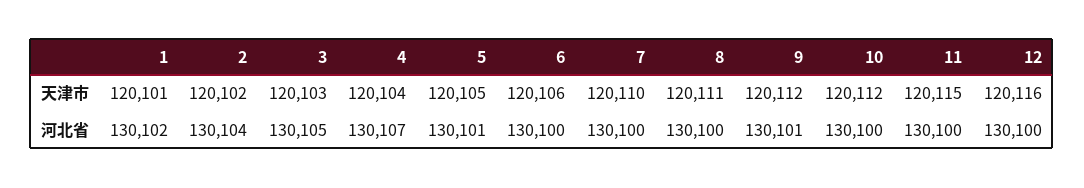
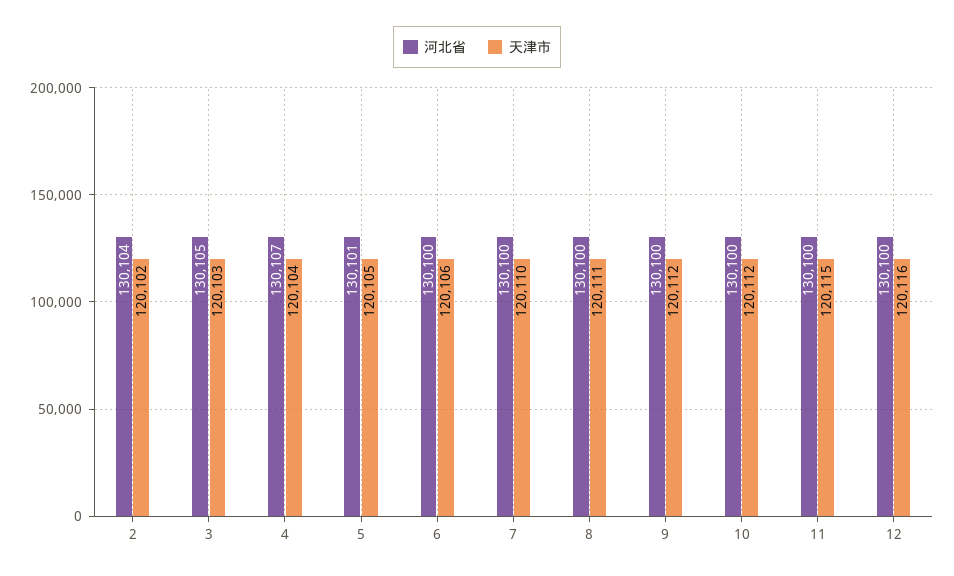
天津市, 1: 120101 -> none
河北省, 1: 130102 -> none
河北省, 9: 130101 -> 130100

